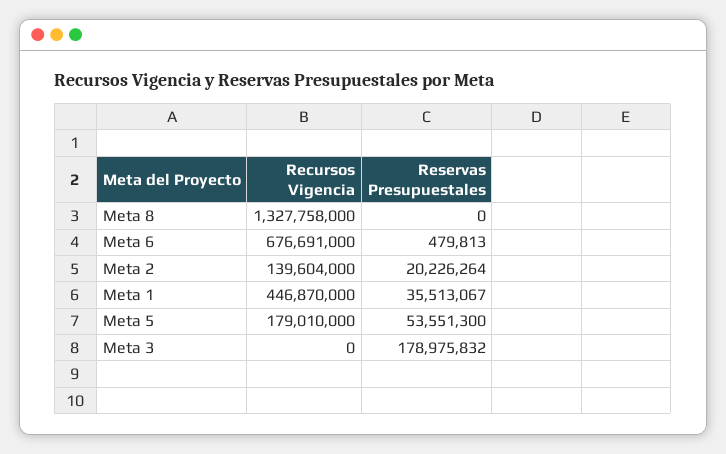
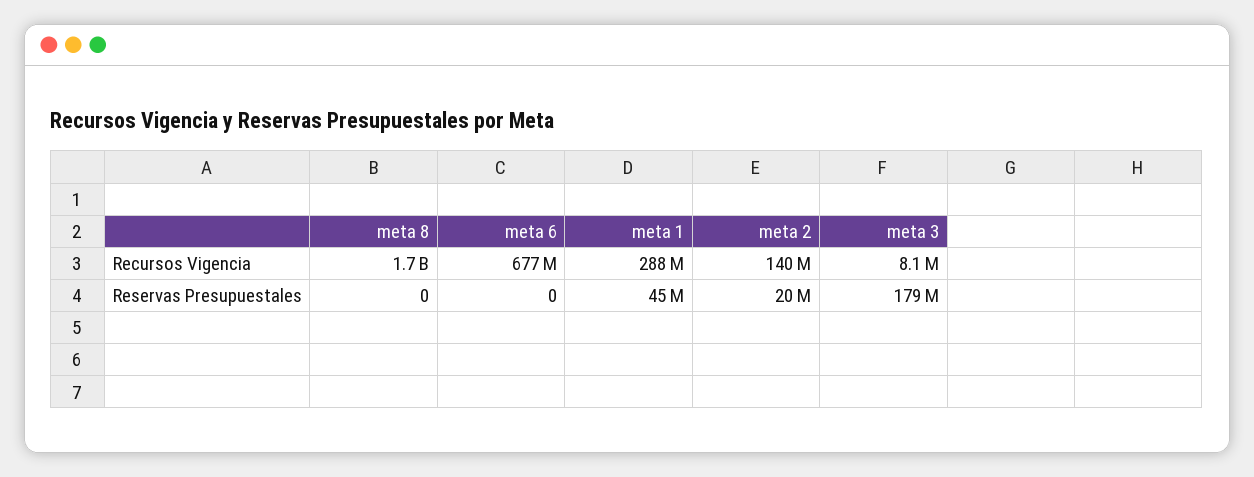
Recursos Vigencia, Meta 8: 1327758000 -> 1700000000
Reservas Presupuestales, Meta 6: 479813 -> 0
Recursos Vigencia, Meta 1: 446870000 -> 288000000
Reservas Presupuestales, Meta 1: 35513067 -> 45000000
Recursos Vigencia, Meta 5: 179010000 -> none
Reservas Presupuestales, Meta 5: 53551300 -> none
Recursos Vigencia, Meta 3: 0 -> 8100000

